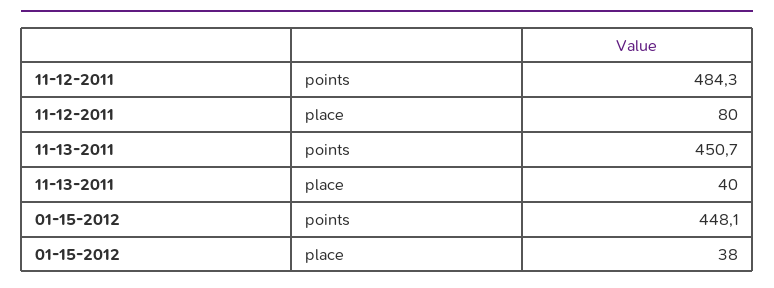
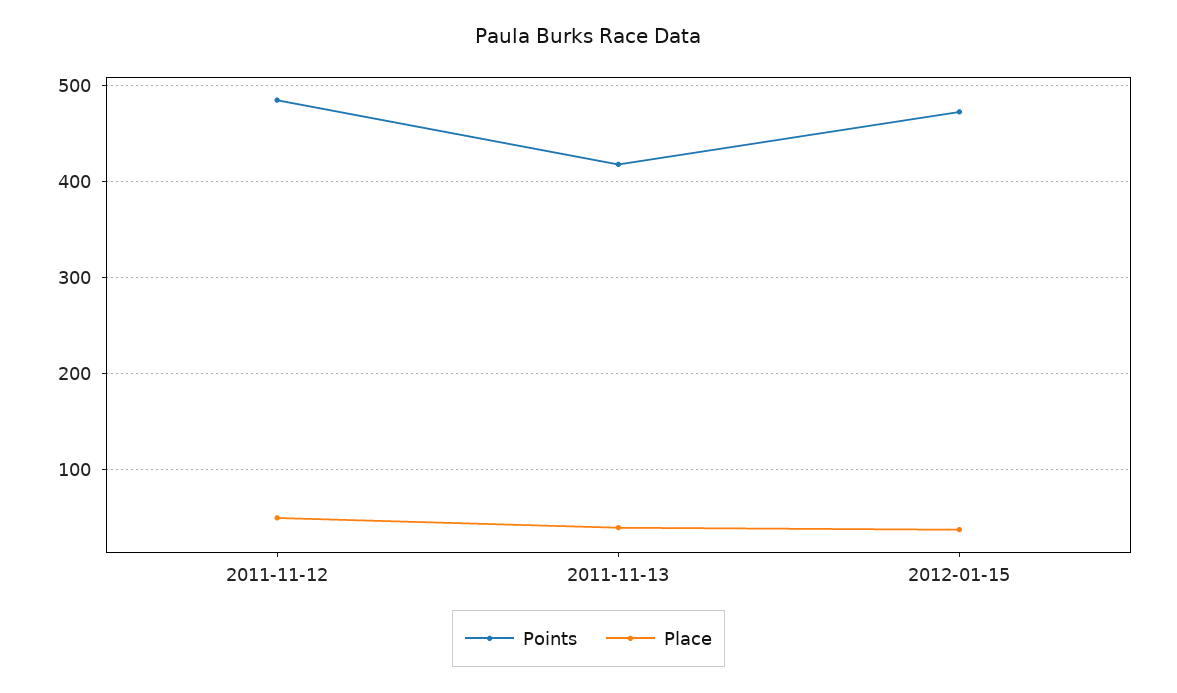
place, 11-12-2011: 80 -> 50
points, 11-13-2011: 450.7 -> 420
points, 01-15-2012: 448.1 -> 470

